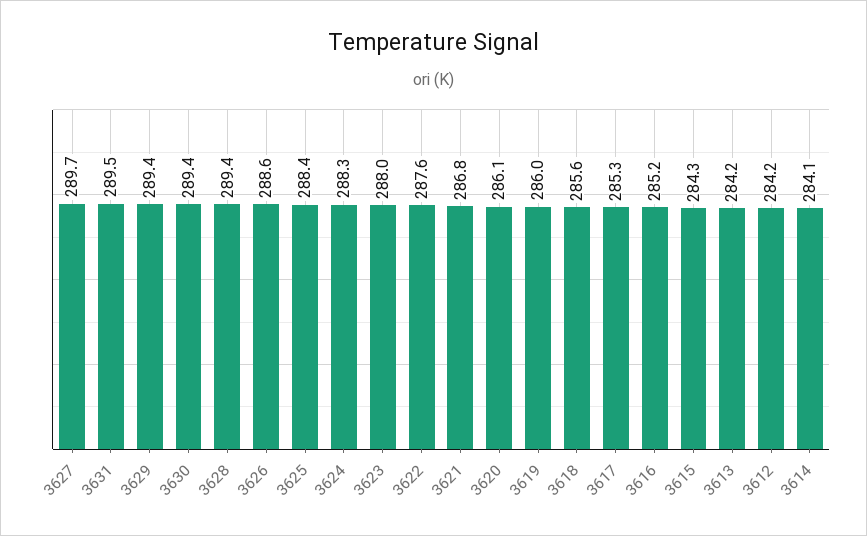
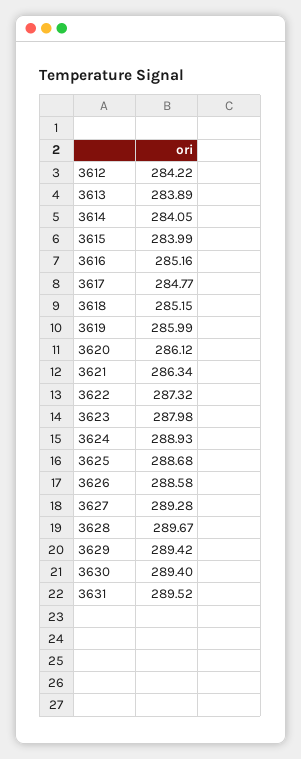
3627: 289.7 -> 289.28
3628: 289.4 -> 289.67
3625: 288.4 -> 288.68
3624: 288.3 -> 288.93
3622: 287.6 -> 287.32
3621: 286.8 -> 286.34
3618: 285.6 -> 285.15
3617: 285.3 -> 284.77
3615: 284.3 -> 283.99
3613: 284.2 -> 283.89

